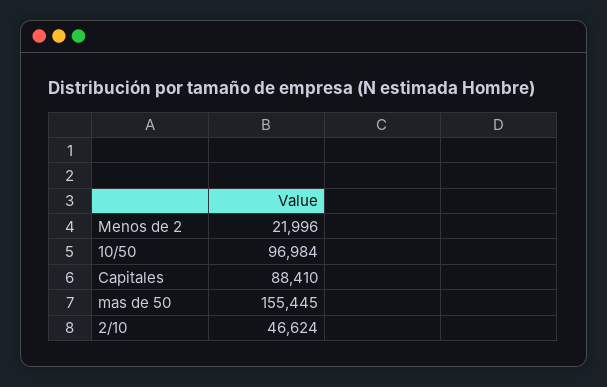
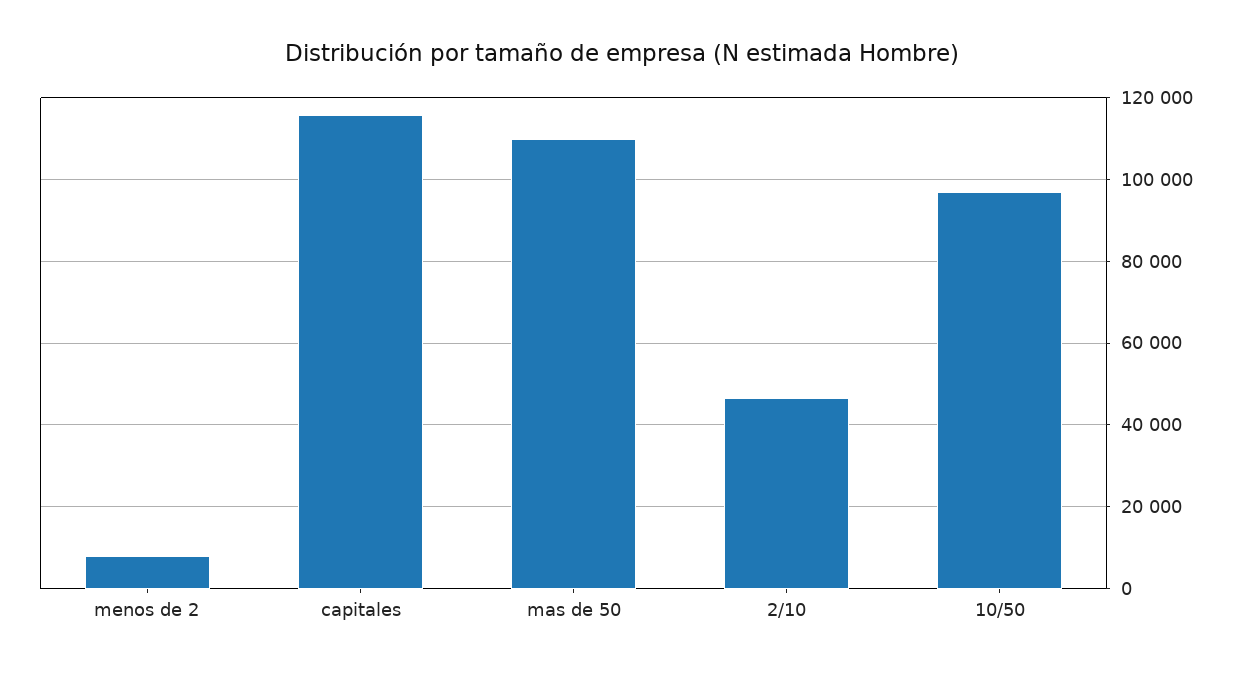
Menos de 2: 21996 -> 8000
Capitales: 88410 -> 116000
mas de 50: 155445 -> 110000

